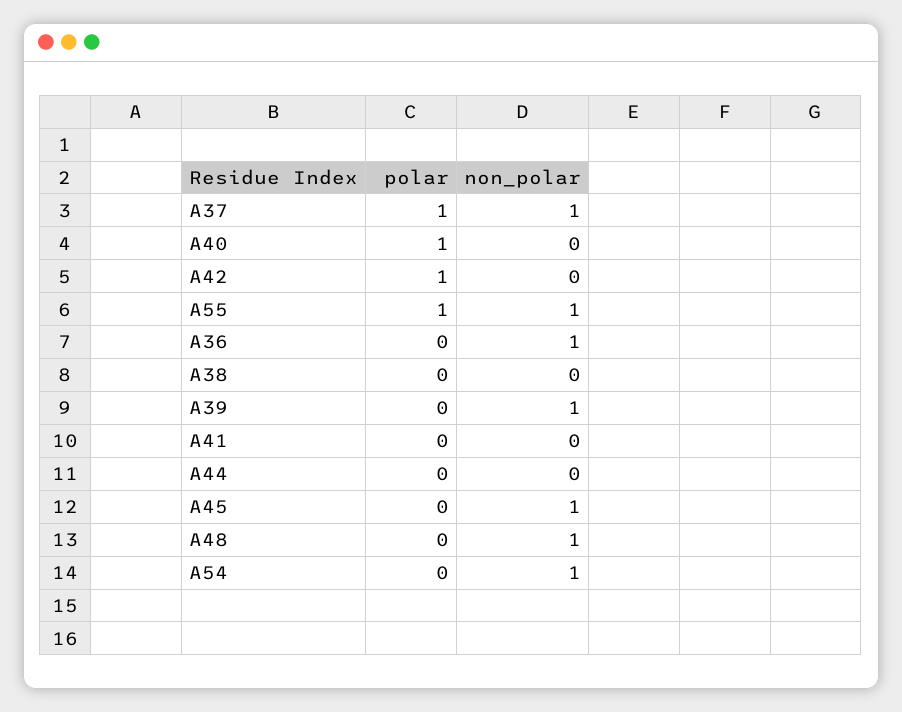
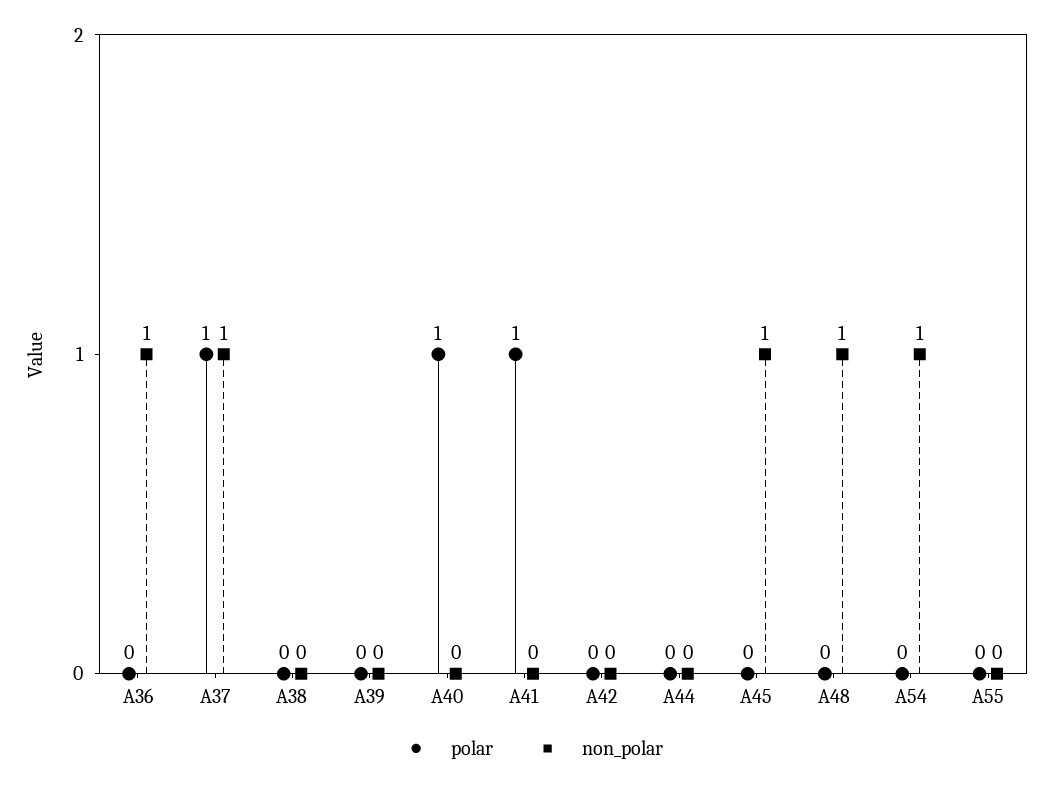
polar, A42: 1 -> 0
polar, A55: 1 -> 0
non_polar, A55: 1 -> 0
non_polar, A39: 1 -> 0
polar, A41: 0 -> 1

